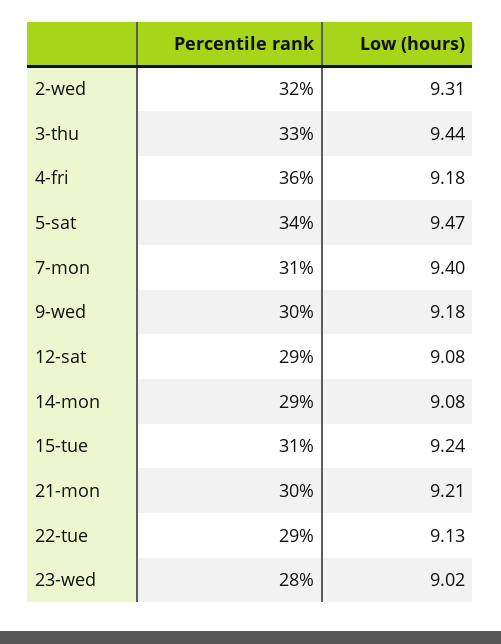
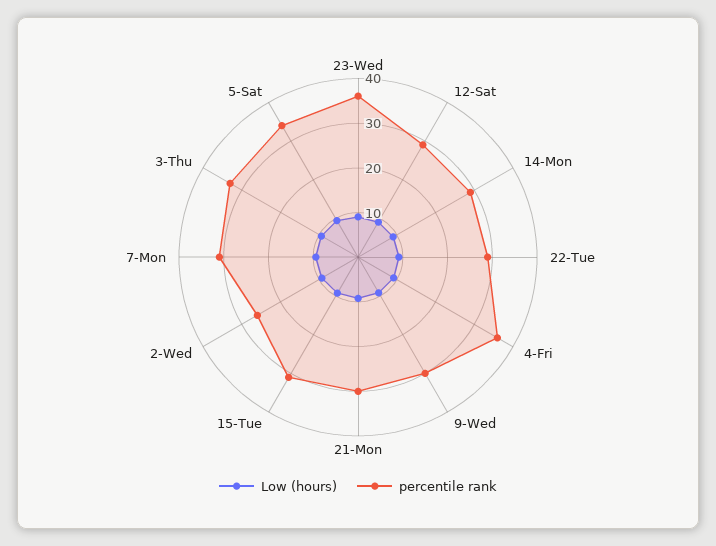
Percentile rank, 2-wed: 32 -> 26
Percentile rank, 23-wed: 28 -> 36

